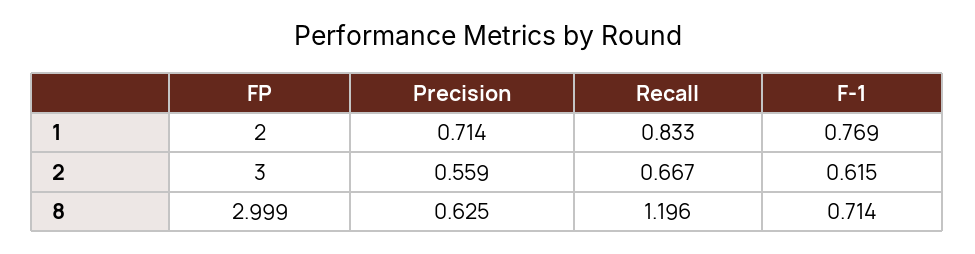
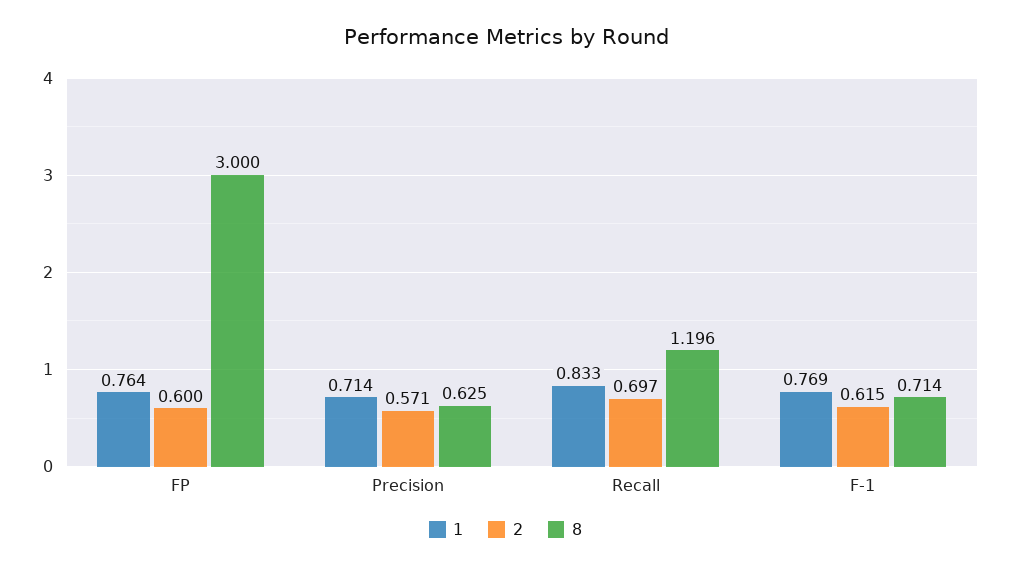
1, FP: 2 -> 0.764
2, FP: 3 -> 0.6
2, Precision: 0.559 -> 0.571
2, Recall: 0.667 -> 0.697
8, FP: 2.999 -> 3

